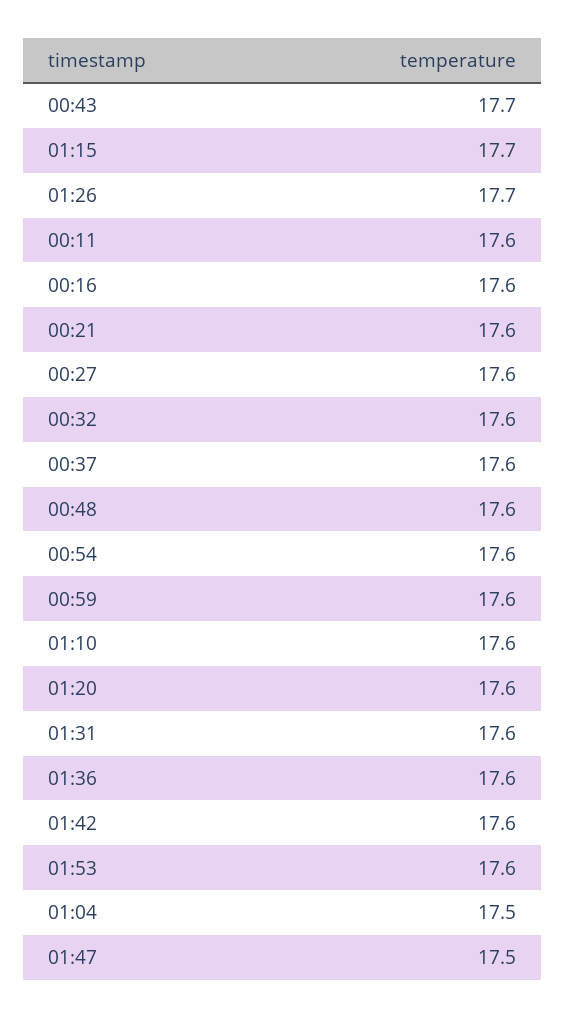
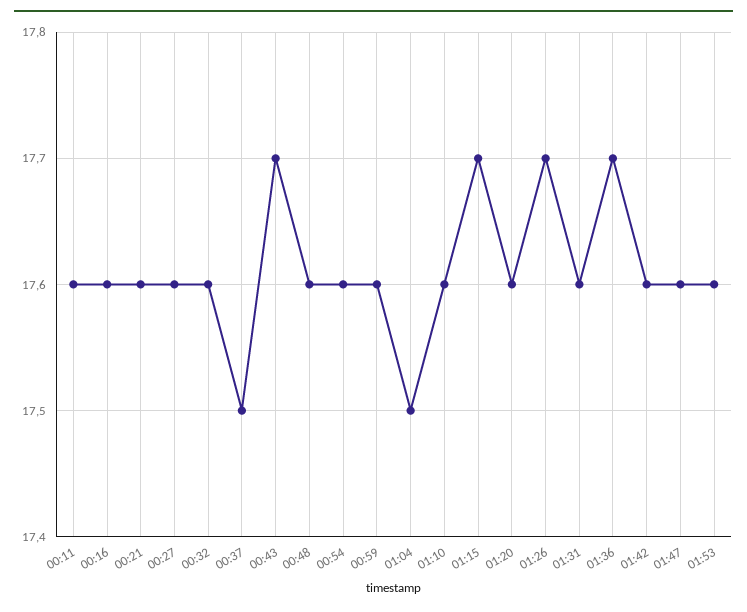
00:37: 17.6 -> 17.5
01:36: 17.6 -> 17.7
01:47: 17.5 -> 17.6

